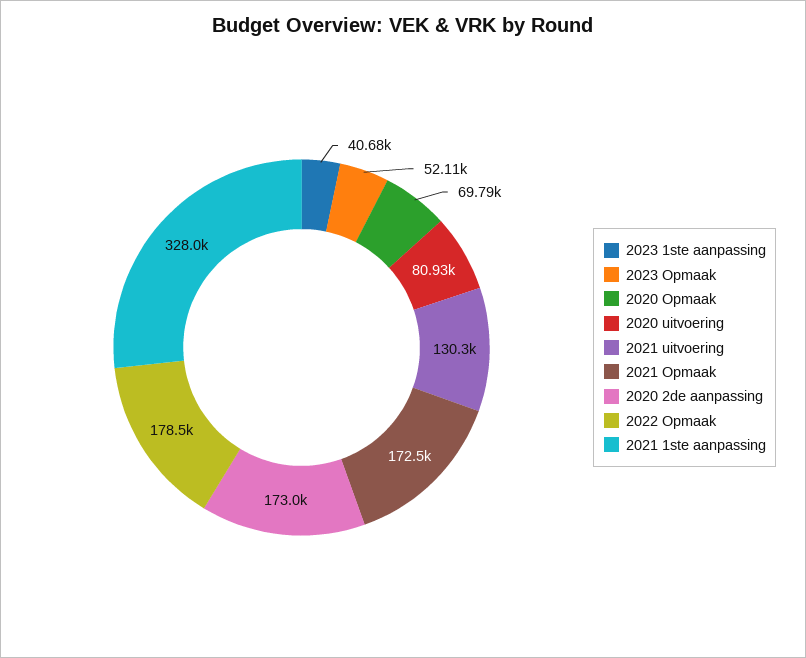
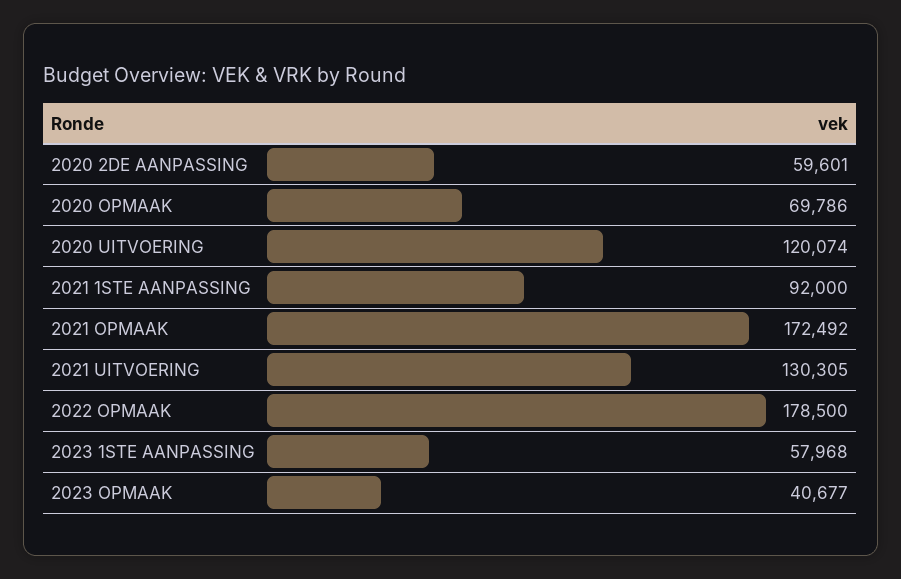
2023 1ste aanpassing: 40680 -> 57968
2023 Opmaak: 52110 -> 40677
2020 uitvoering: 80930 -> 120074
2020 2de aanpassing: 173000 -> 59601
2021 1ste aanpassing: 328000 -> 92000

